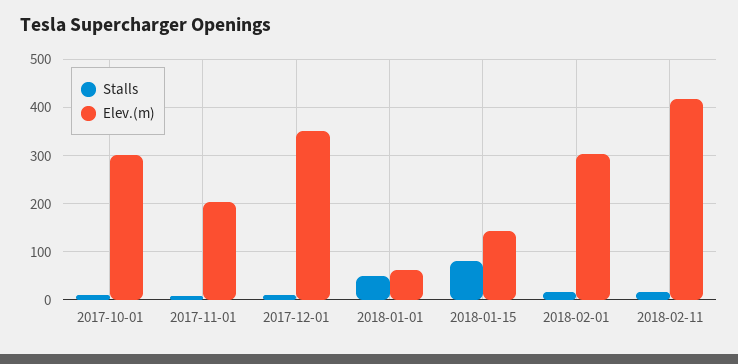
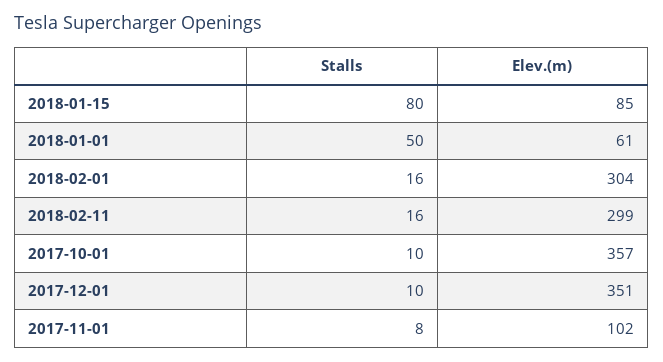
Elev.(m), 2017-10-01: 300 -> 357
Elev.(m), 2017-11-01: 200 -> 102
Elev.(m), 2018-01-15: 140 -> 85
Elev.(m), 2018-02-11: 420 -> 299

